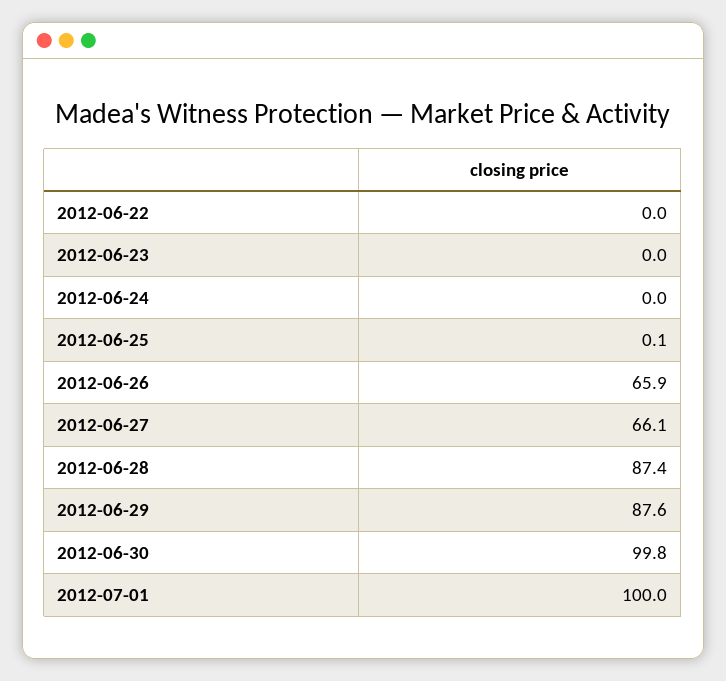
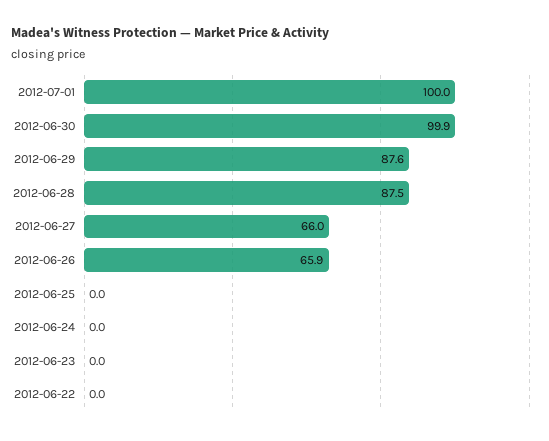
2012-06-25: 0.1 -> 0
2012-06-27: 66.1 -> 66
2012-06-28: 87.4 -> 87.5
2012-06-30: 99.8 -> 99.9

